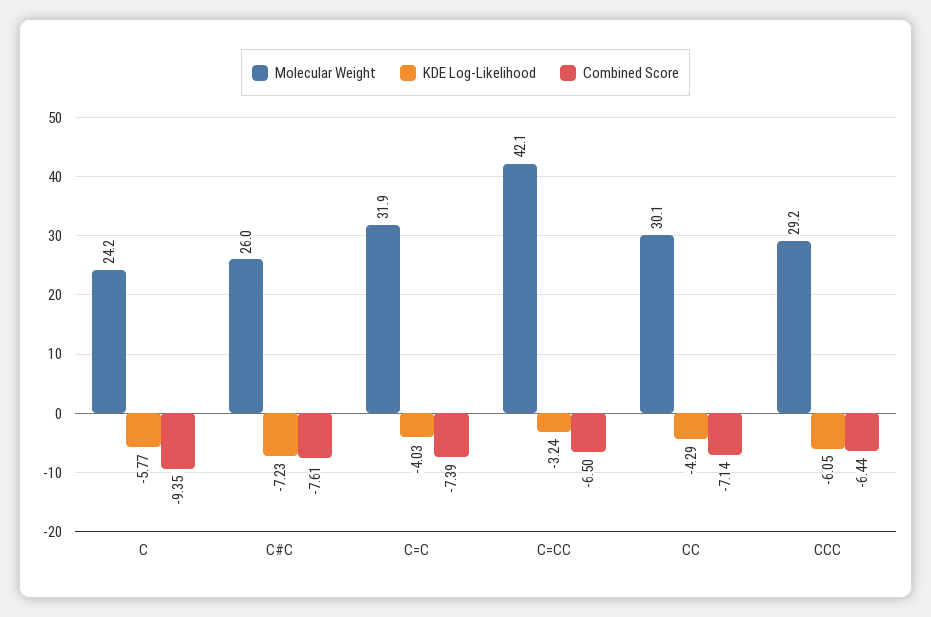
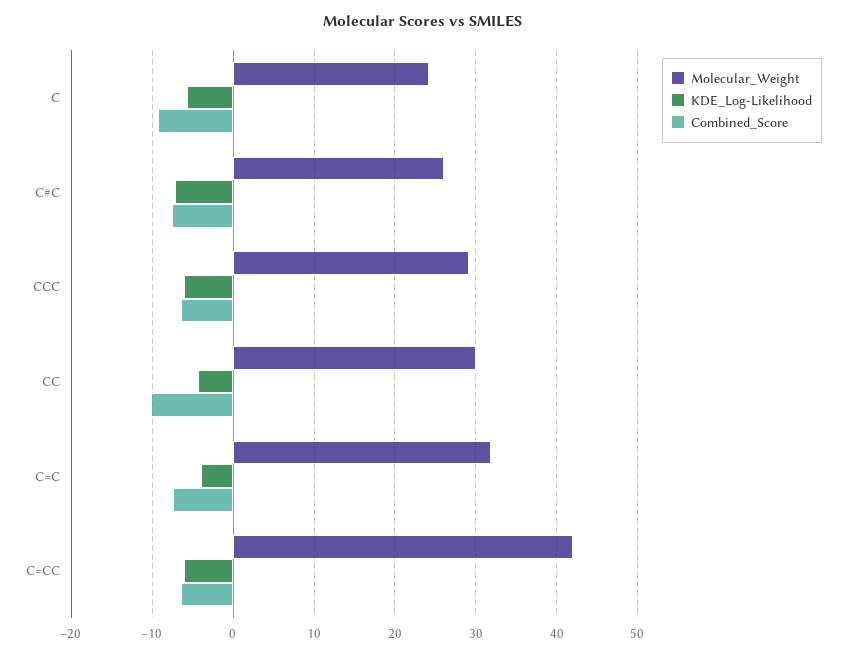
KDE Log-Likelihood, C=CC: -3.24 -> -6
Combined Score, CC: -7.14 -> -10

